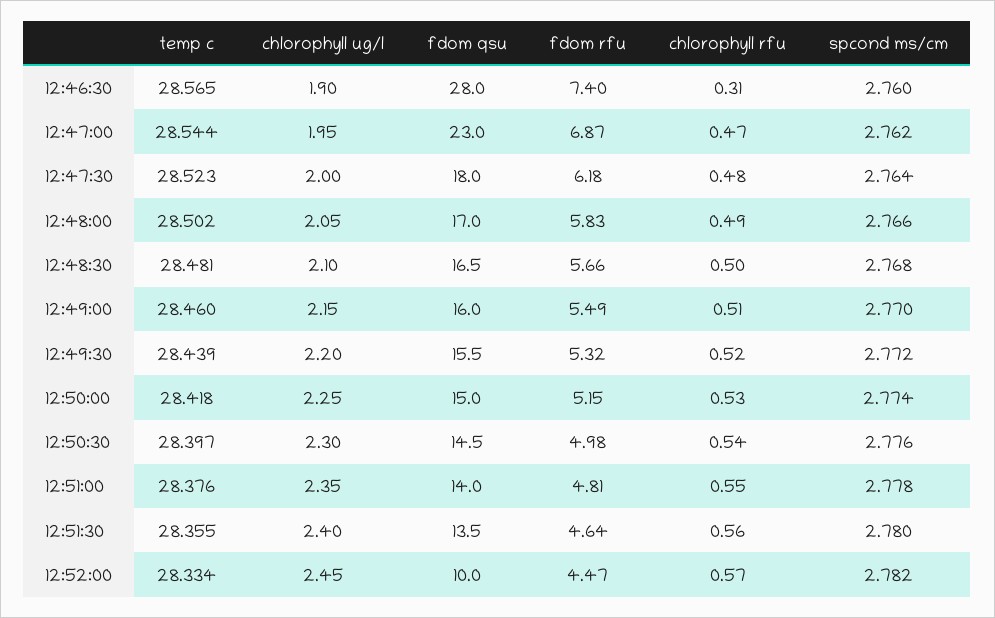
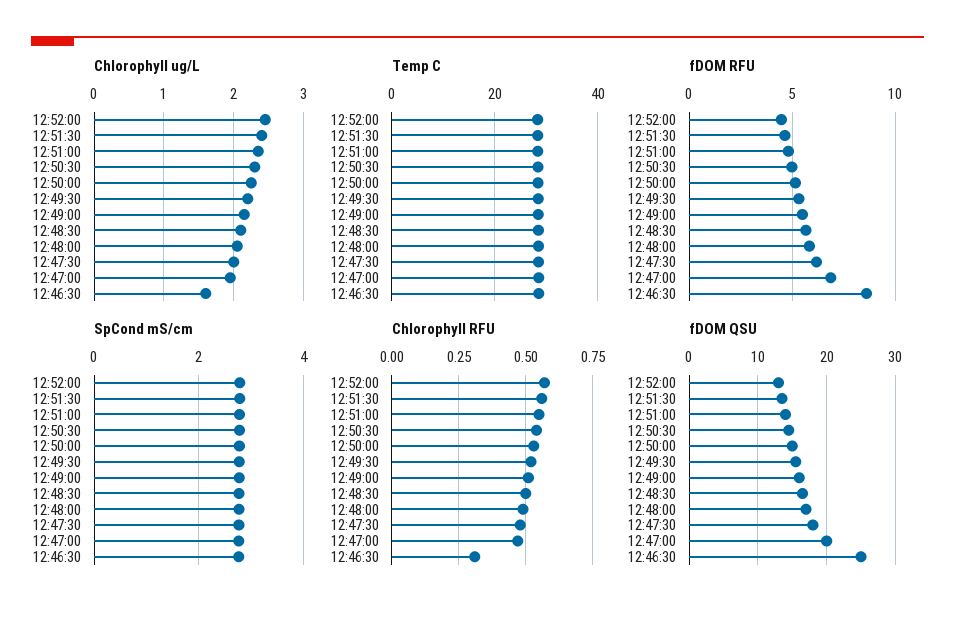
chlorophyll ug/l, 12:46:30: 1.9 -> 1.6
fdom qsu, 12:46:30: 28 -> 25
fdom rfu, 12:46:30: 7.4 -> 8.5
fdom qsu, 12:47:00: 23 -> 20
fdom qsu, 12:52:00: 10 -> 13

